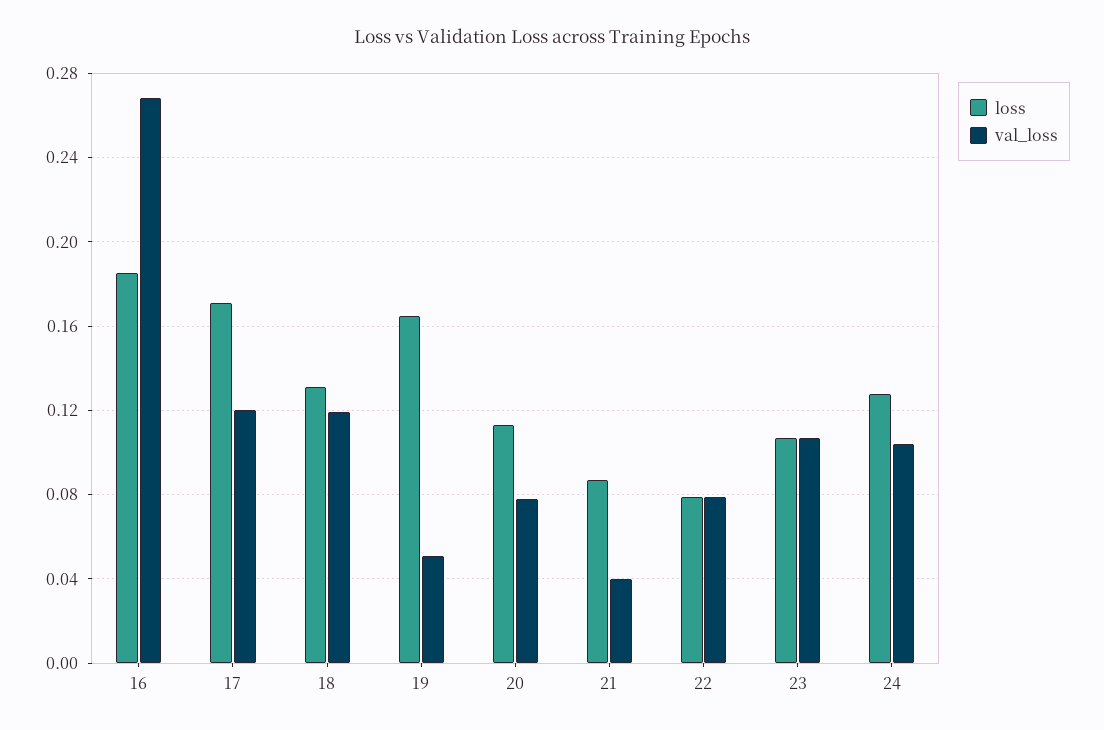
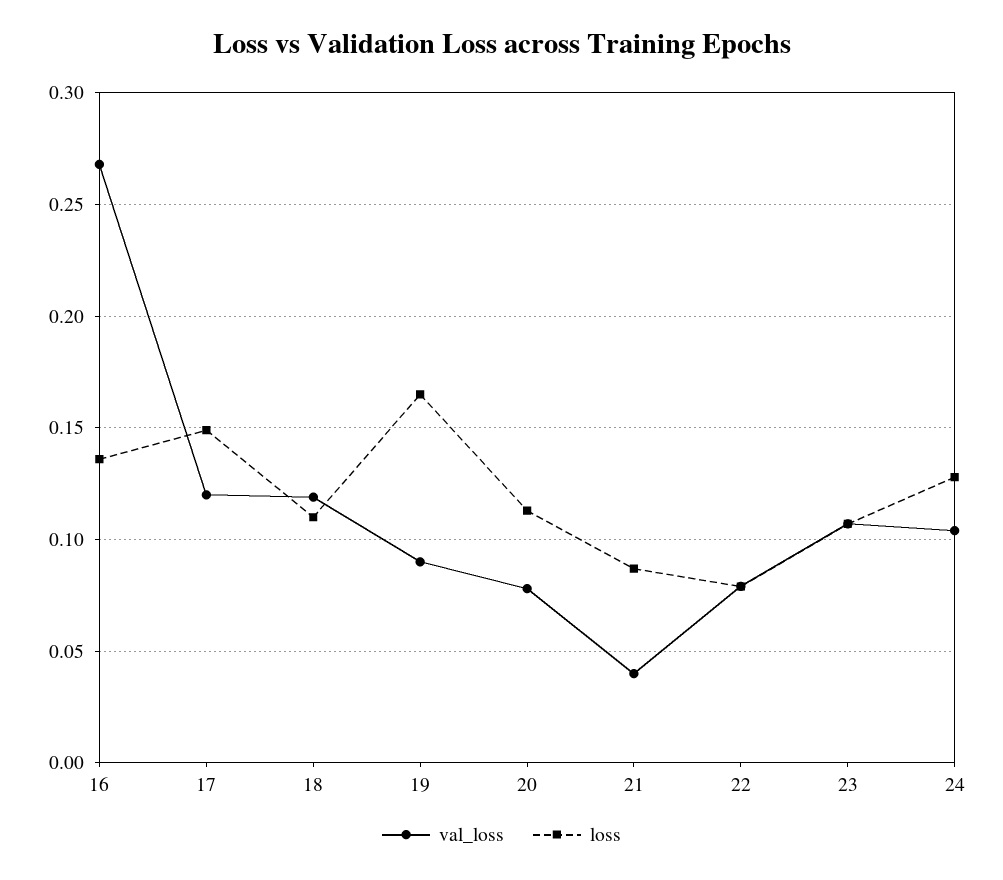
loss, 16: 0.185 -> 0.135
loss, 17: 0.17 -> 0.15
loss, 18: 0.13 -> 0.11
val_loss, 19: 0.05 -> 0.09

